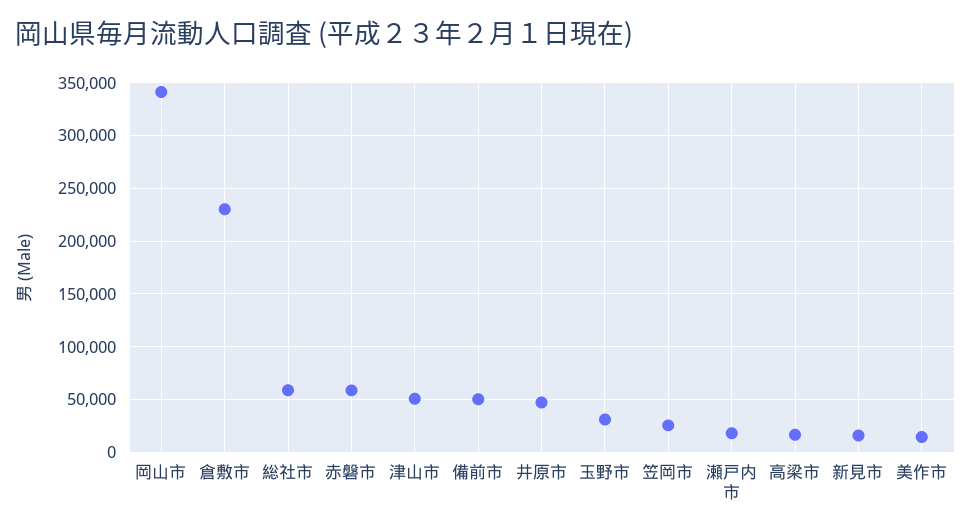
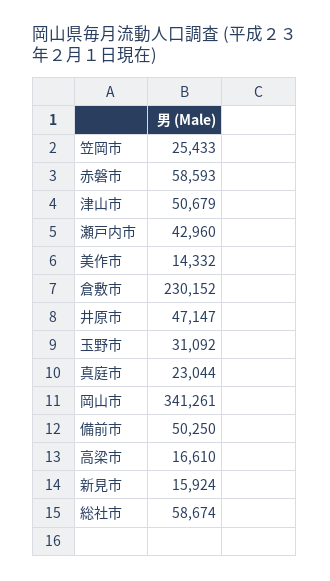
瀬戸内市: 20000 -> 42960
真庭市: none -> 23044

